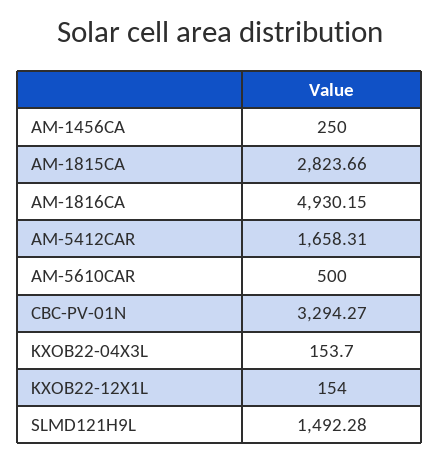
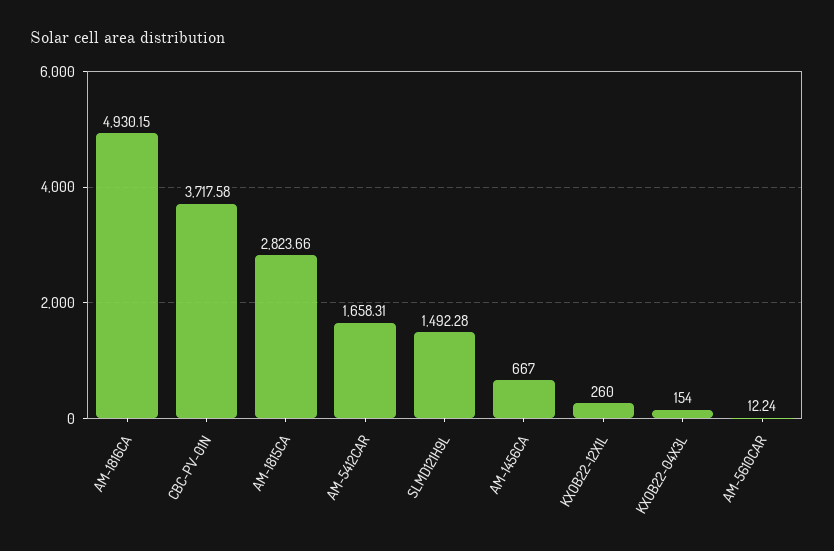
AM-1456CA: 250 -> 667
AM-5610CAR: 500 -> 12.24
CBC-PV-01N: 3294.27 -> 3717.58
KXOB22-04X3L: 153.7 -> 154
KXOB22-12X1L: 154 -> 260

